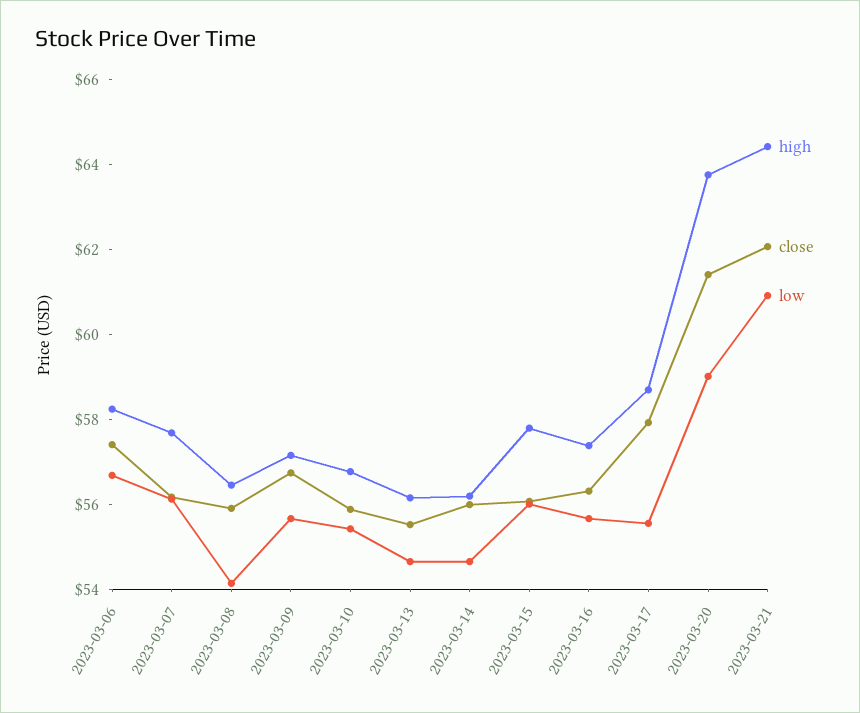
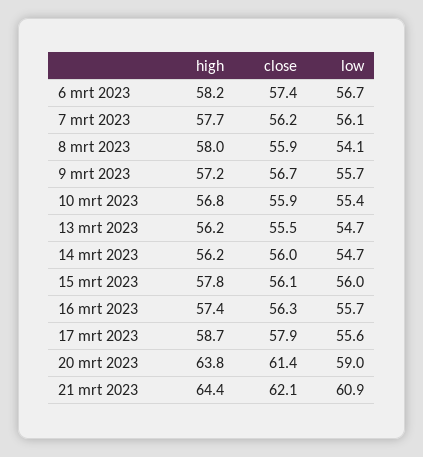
high, 2023-03-08: 56.5 -> 58

